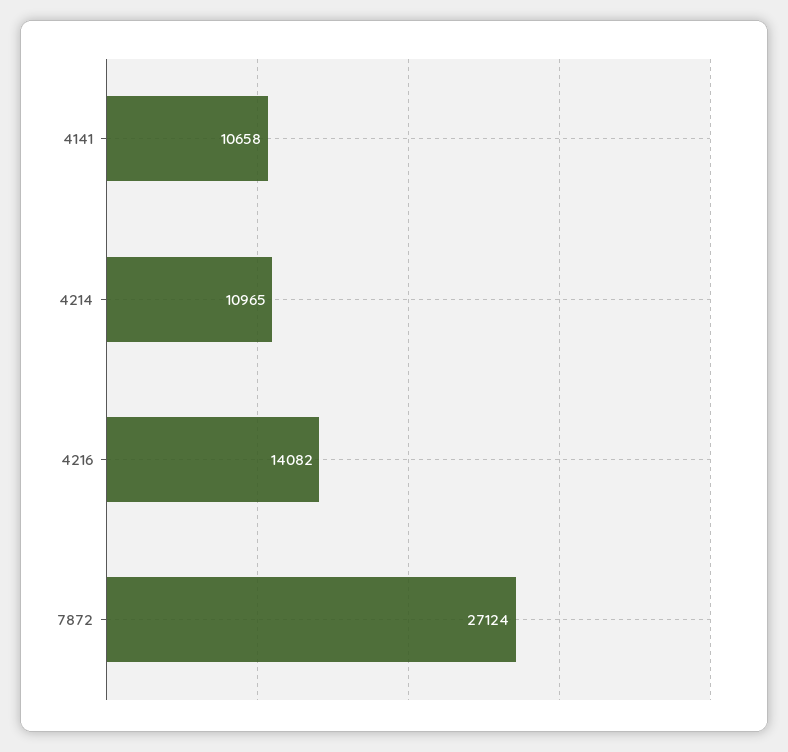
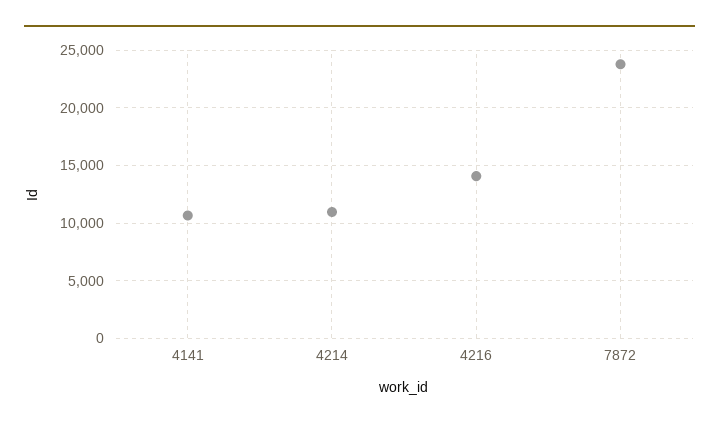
7872: 27124 -> 24000

